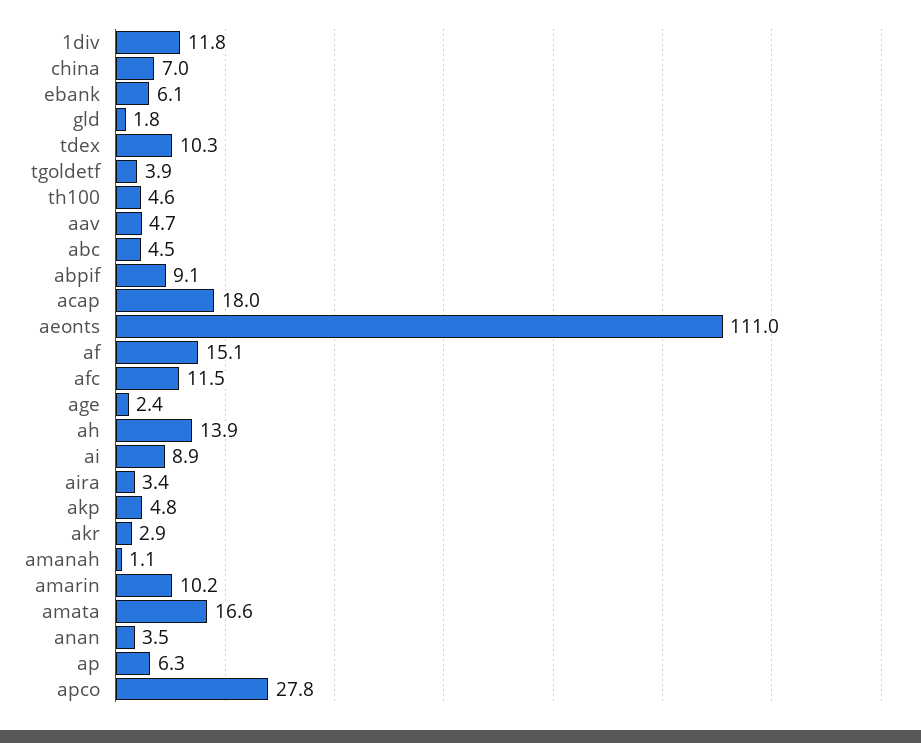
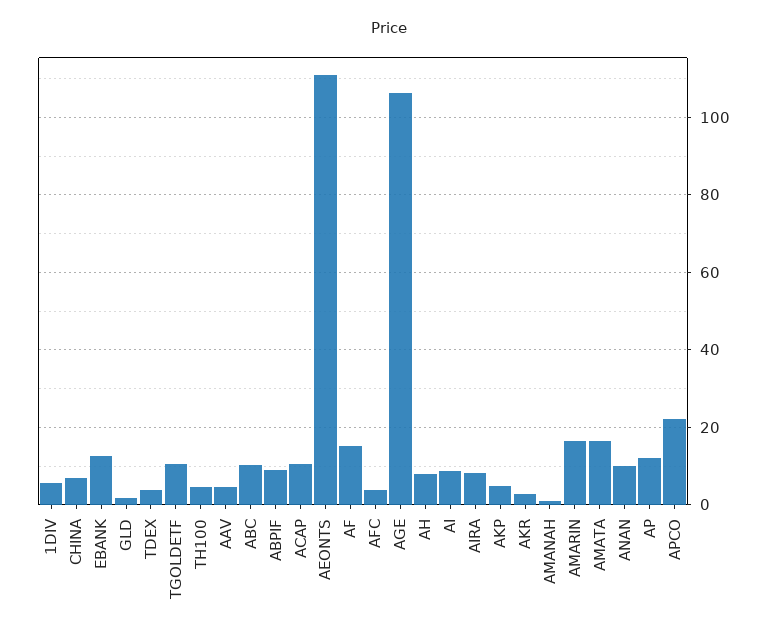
1div: 11.8 -> 6
ebank: 6.1 -> 12
tdex: 10.3 -> 4
tgoldetf: 3.9 -> 10
abc: 4.5 -> 10
acap: 18 -> 10
afc: 11.5 -> 4
age: 2.4 -> 106
ah: 13.9 -> 8
aira: 3.4 -> 8
amarin: 10.2 -> 16
anan: 3.5 -> 10
ap: 6.3 -> 12
apco: 27.8 -> 22

